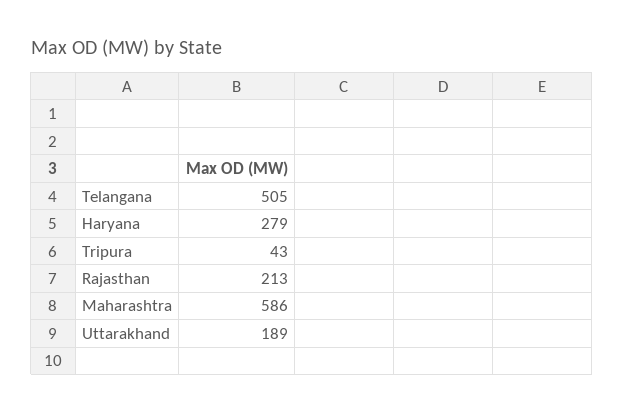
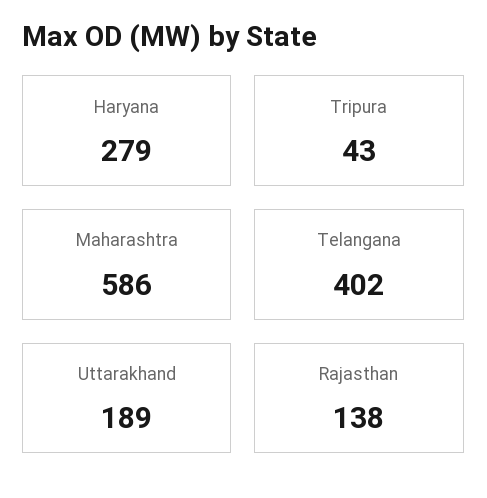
Telangana: 505 -> 402
Rajasthan: 213 -> 138

